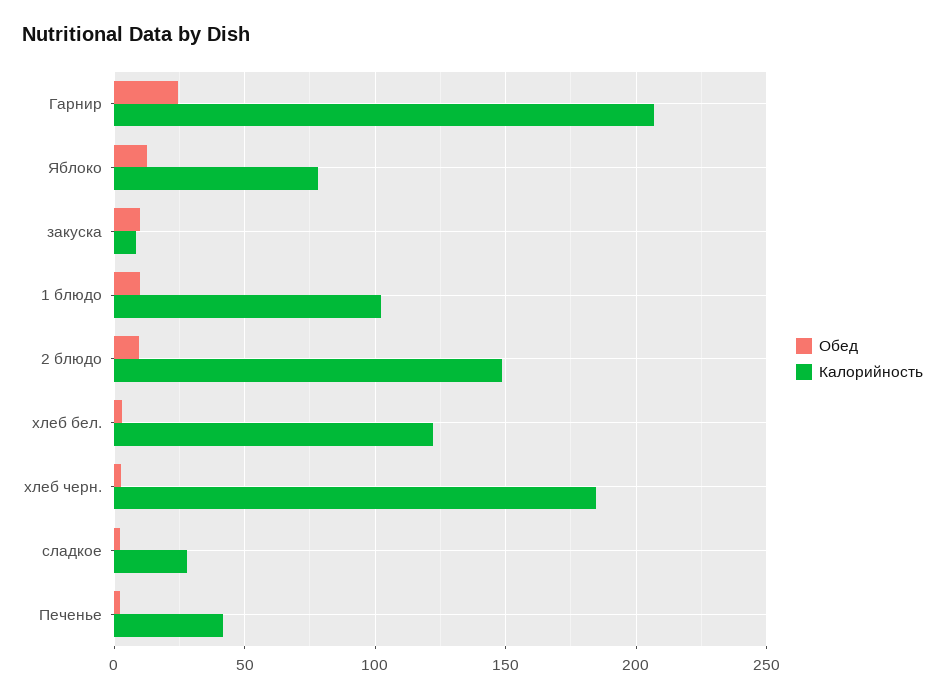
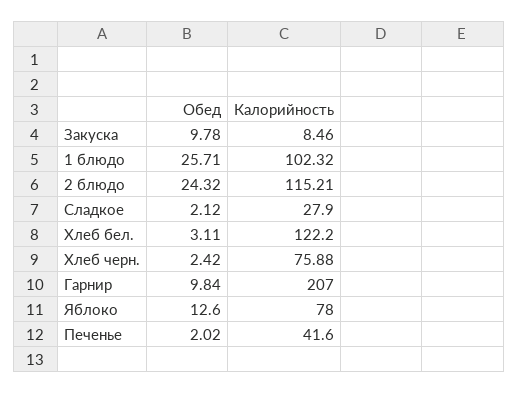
Обед, Гарнир: 25 -> 9.84
Обед, 1 блюдо: 10 -> 25.71
Обед, 2 блюдо: 10 -> 24.32
Калорийность, 2 блюдо: 150 -> 115.21
Калорийность, хлеб черн.: 185 -> 75.88

